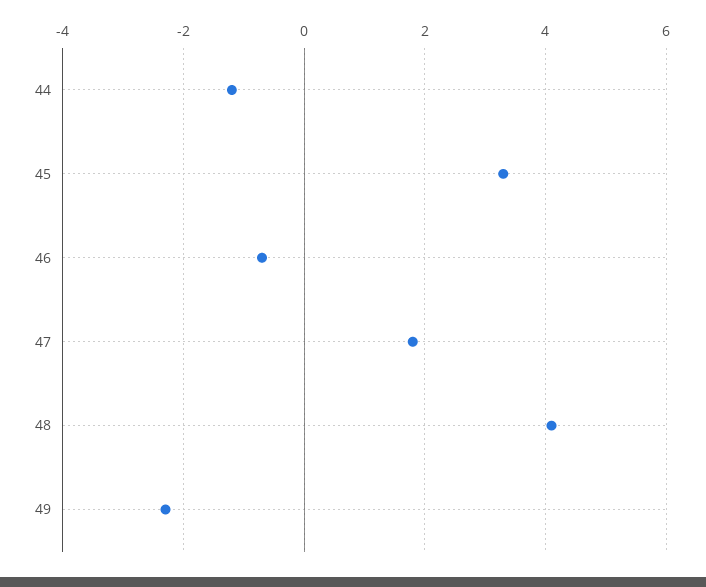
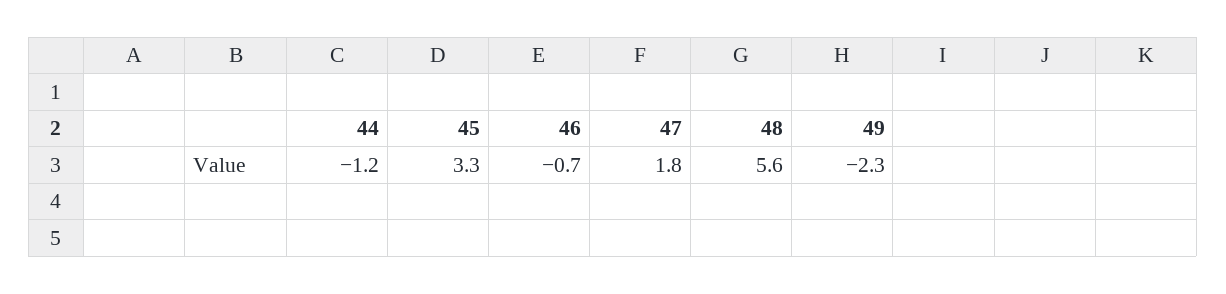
48: 4 -> 5.6

